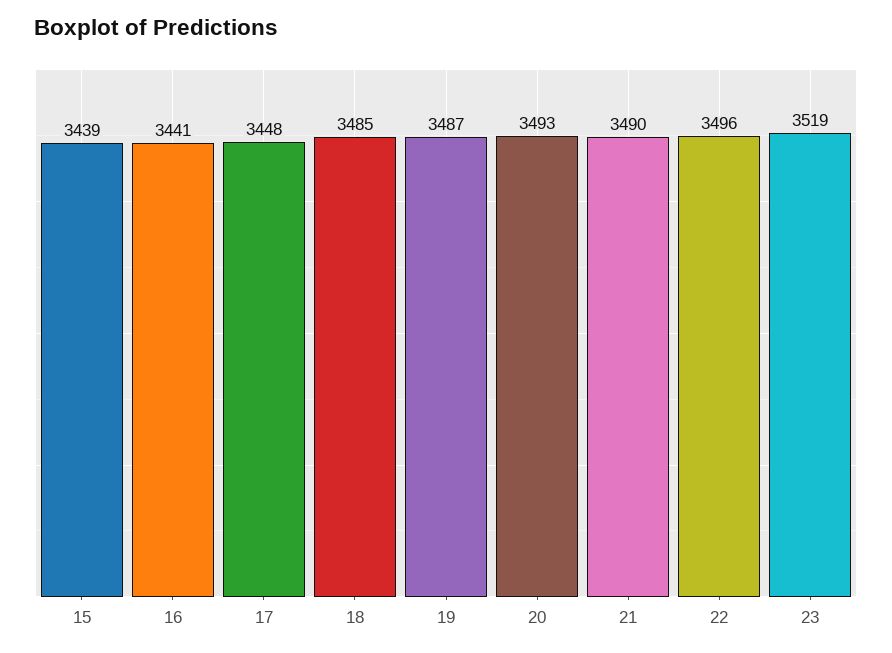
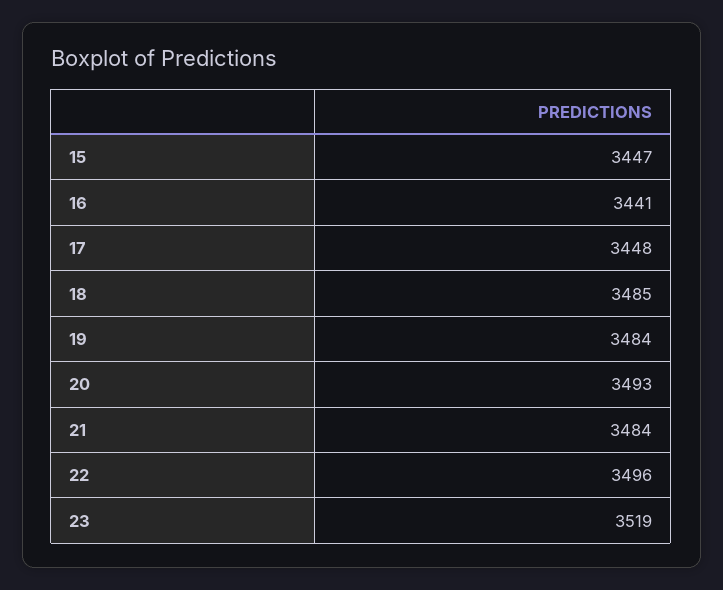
15: 3439 -> 3447
19: 3487 -> 3484
21: 3490 -> 3484

